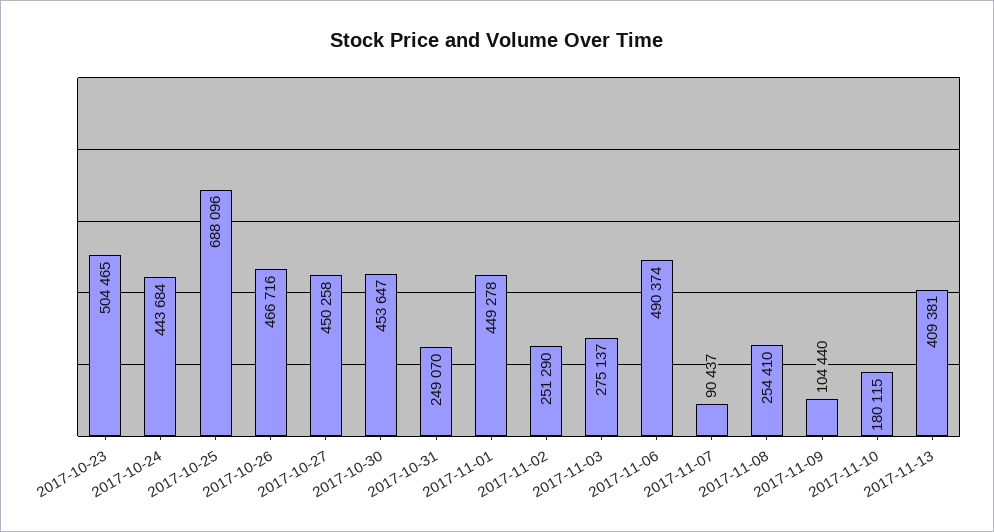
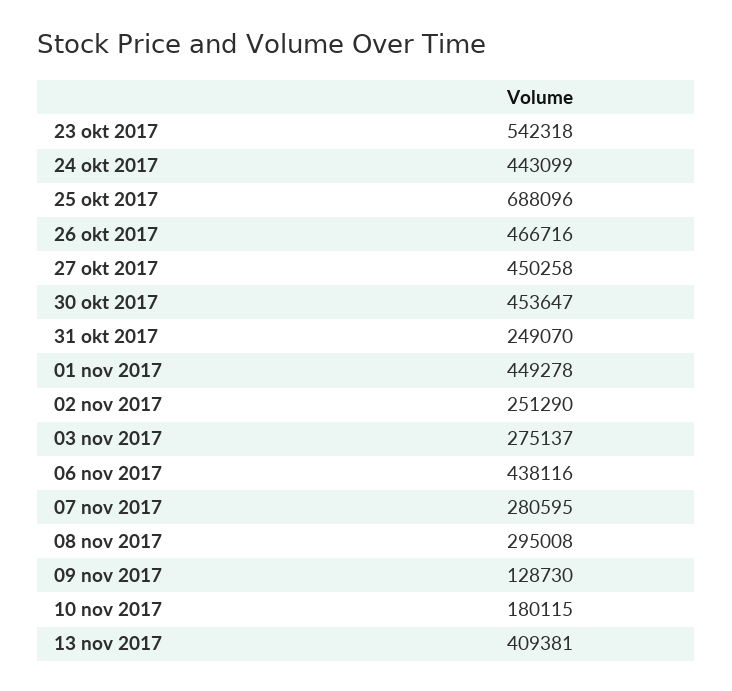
2017-10-23: 504465 -> 542318
2017-10-24: 443684 -> 443099
2017-11-06: 490374 -> 438116
2017-11-07: 90437 -> 280595
2017-11-08: 254410 -> 295008
2017-11-09: 104440 -> 128730

